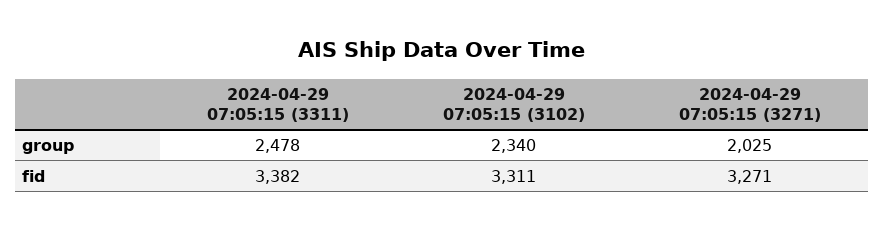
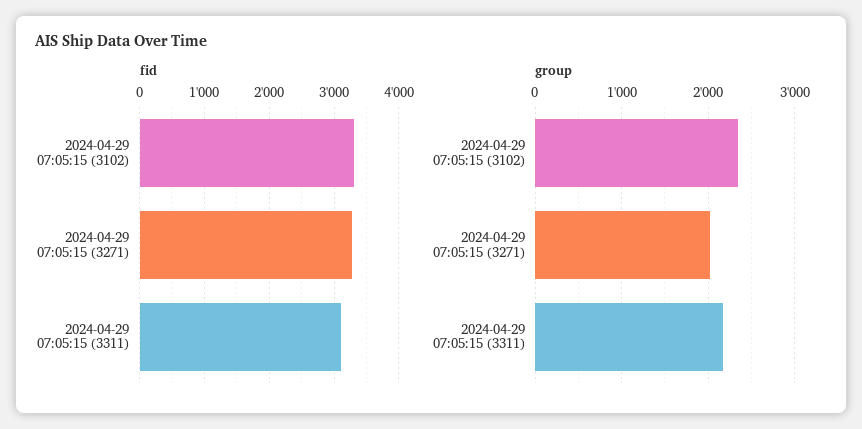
group, 2024-04-29 07:05:15 (3311): 2478 -> 2200
fid, 2024-04-29 07:05:15 (3311): 3382 -> 3100

